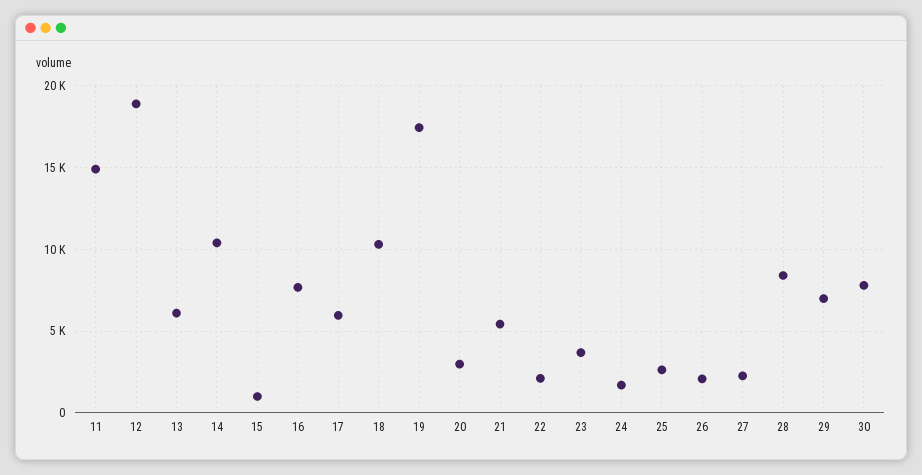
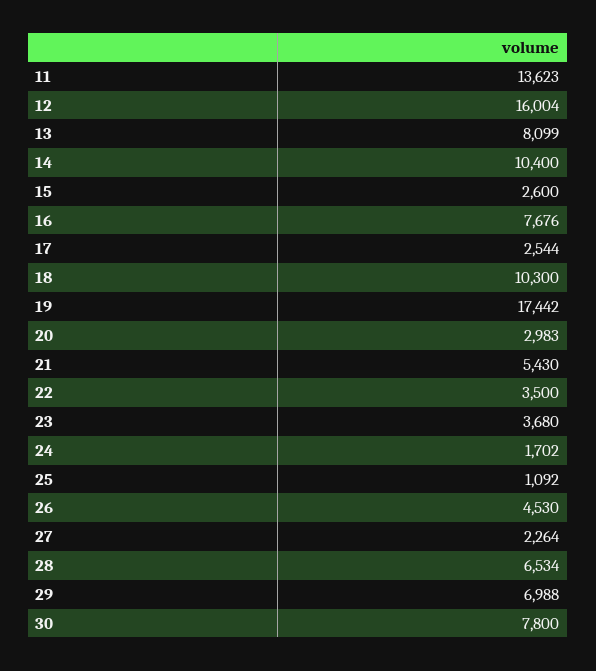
11: 15000 -> 13623
12: 19000 -> 16004
13: 6000 -> 8099
15: 1000 -> 2600
17: 6000 -> 2544
22: 2000 -> 3500
25: 2500 -> 1092
26: 2000 -> 4530
28: 8500 -> 6534

